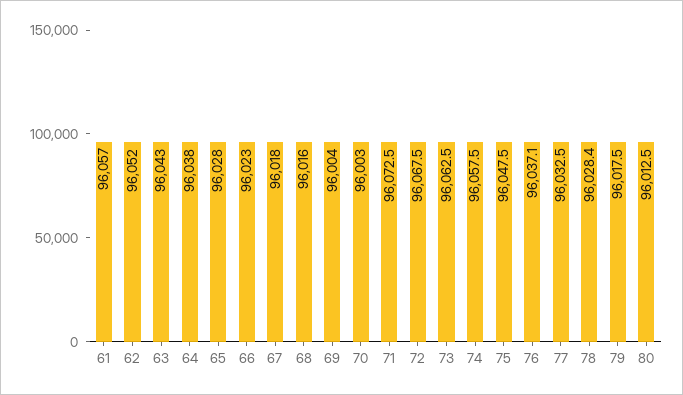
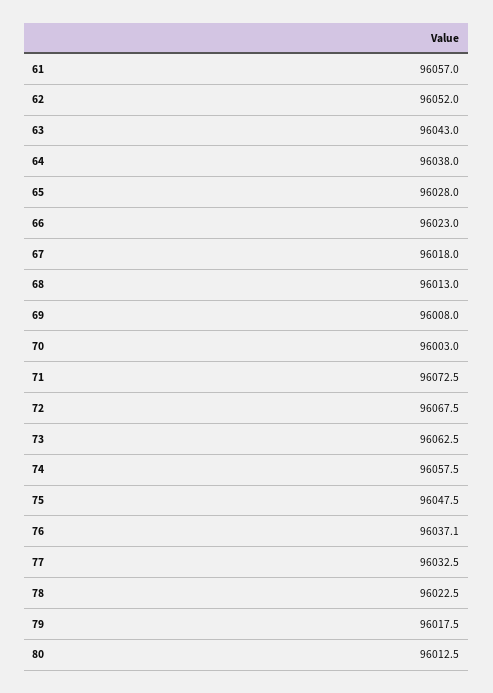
68: 96016 -> 96013
69: 96004 -> 96008
78: 96028.4 -> 96022.5

